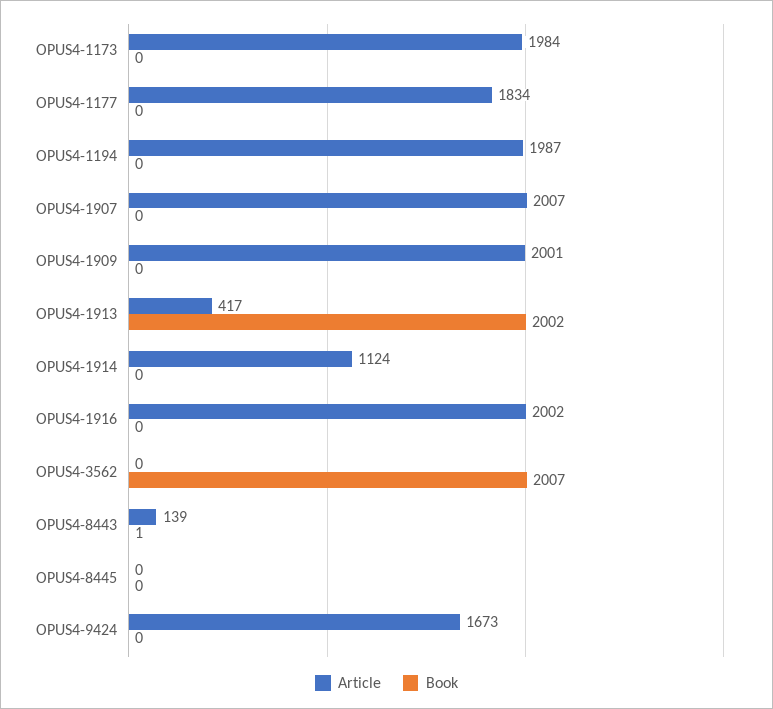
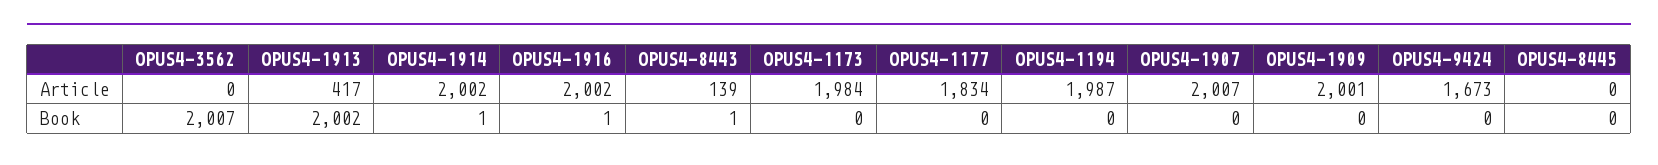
Article, OPUS4-1914: 1124 -> 2002
Book, OPUS4-1914: 0 -> 1
Book, OPUS4-1916: 0 -> 1

